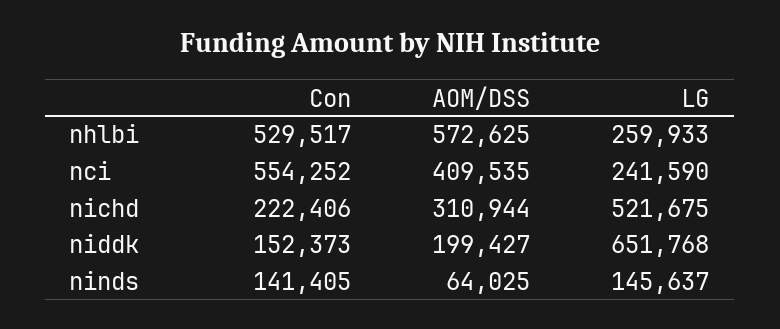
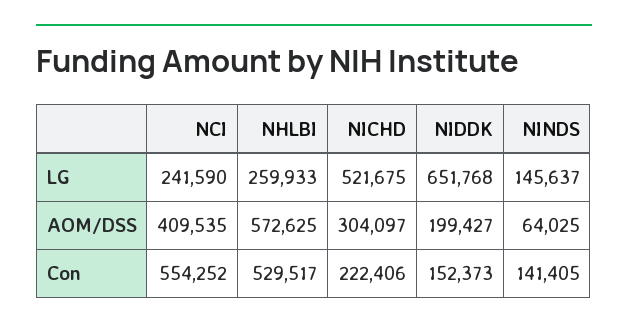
AOM/DSS, nichd: 310944 -> 304097

